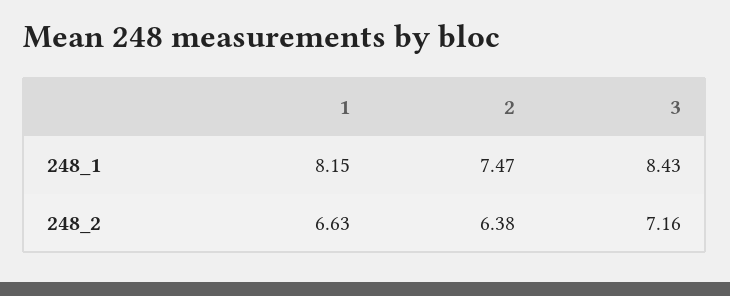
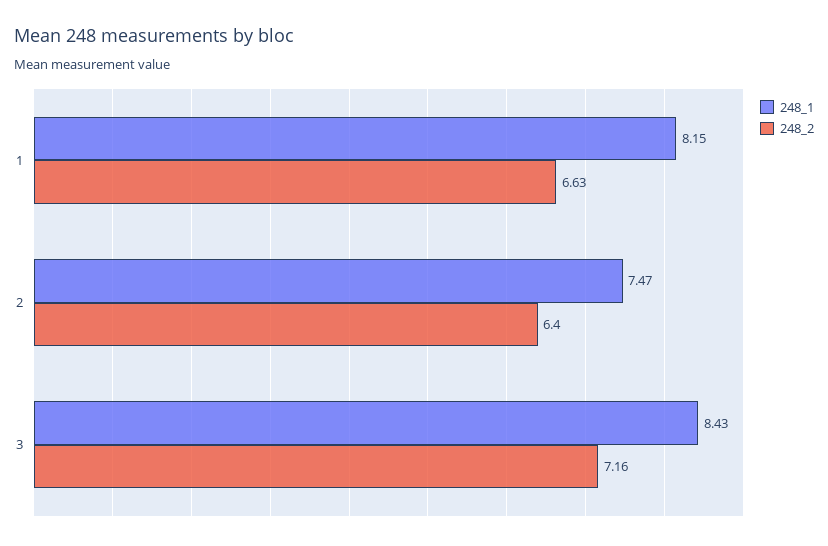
248_2, 2: 6.38 -> 6.4

